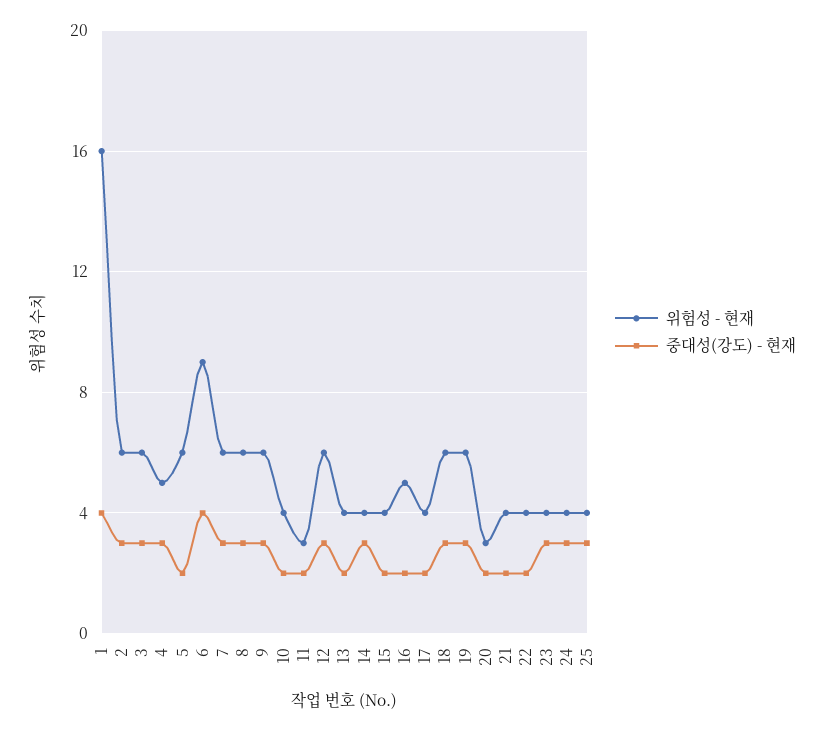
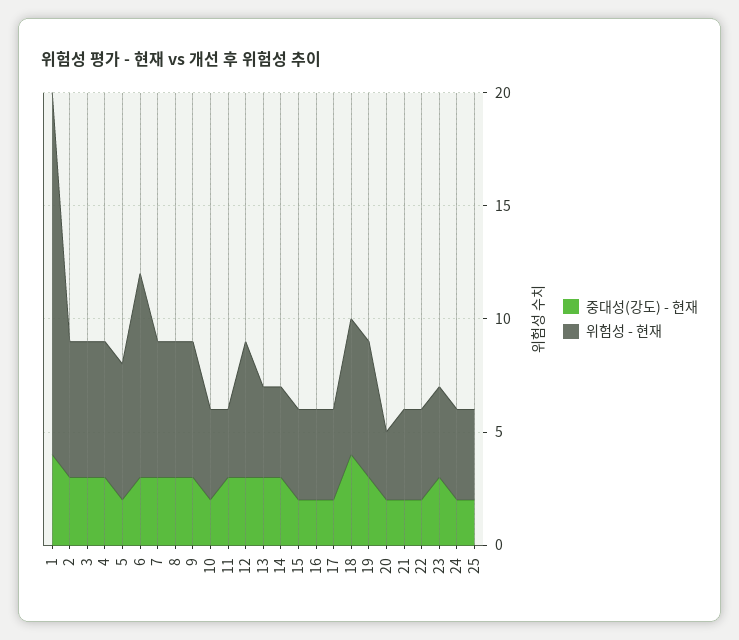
위험성 - 현재, 4: 5 -> 6
중대성(강도) - 현재, 6: 4 -> 3
중대성(강도) - 현재, 11: 2 -> 3
중대성(강도) - 현재, 13: 2 -> 3
위험성 - 현재, 16: 5 -> 4
중대성(강도) - 현재, 18: 3 -> 4
중대성(강도) - 현재, 24: 3 -> 2
중대성(강도) - 현재, 25: 3 -> 2

